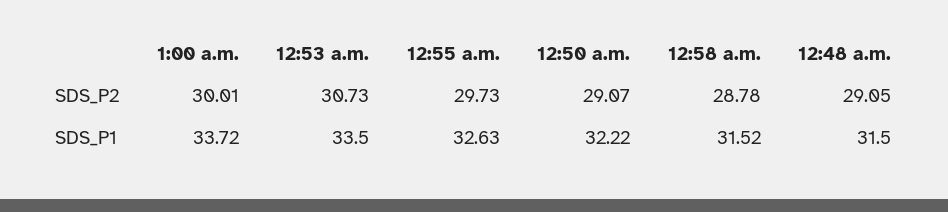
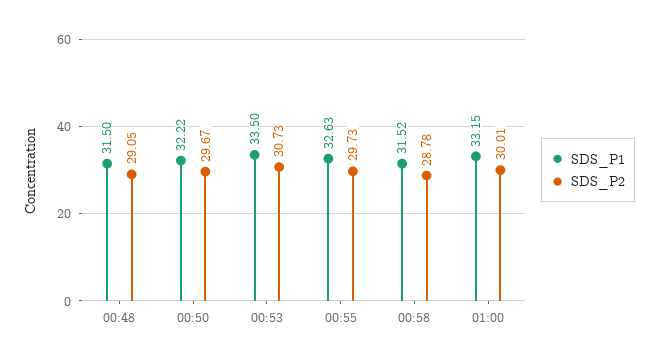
SDS_P2, 12:50 a.m.: 29.07 -> 29.67
SDS_P1, 1:00 a.m.: 33.72 -> 33.15

